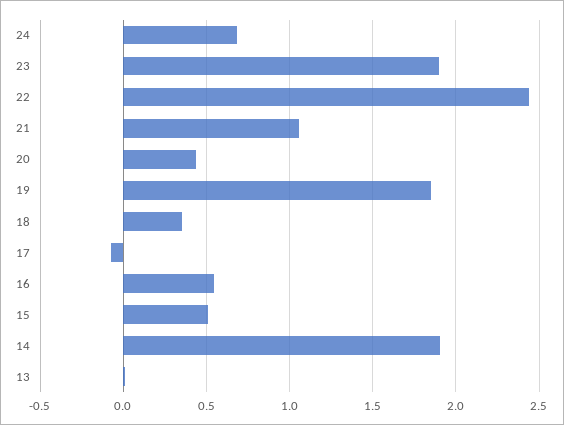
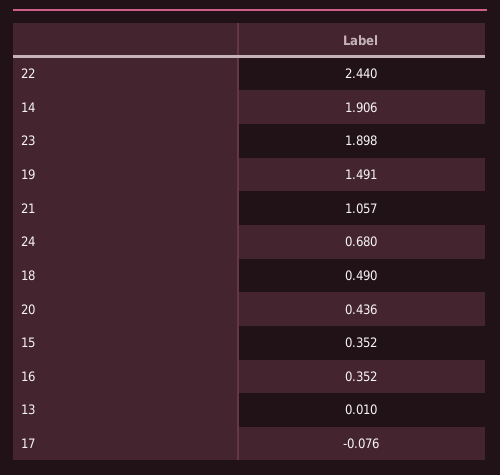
19: 1.85 -> 1.491
18: 0.35 -> 0.49
16: 0.55 -> 0.352
15: 0.5 -> 0.352

